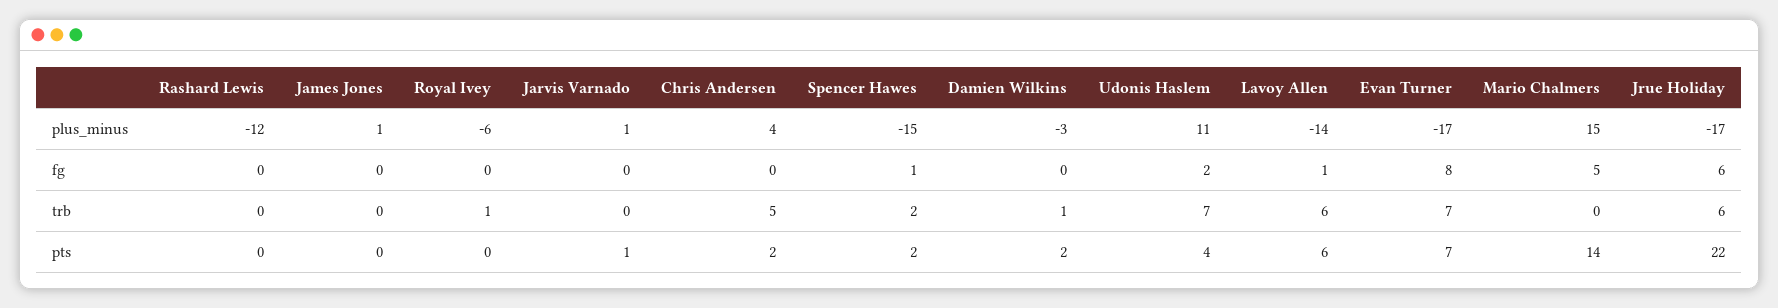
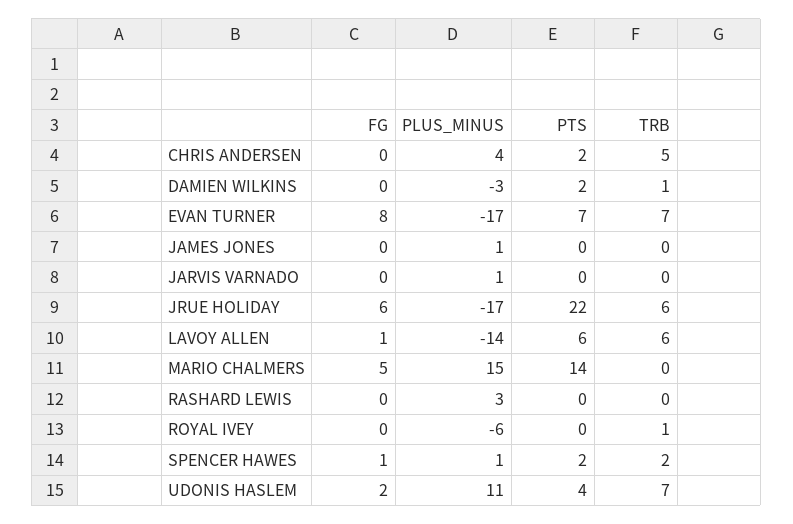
Rashard Lewis, plus_minus: -12 -> 3
Spencer Hawes, plus_minus: -15 -> 1
Jarvis Varnado, pts: 1 -> 0

